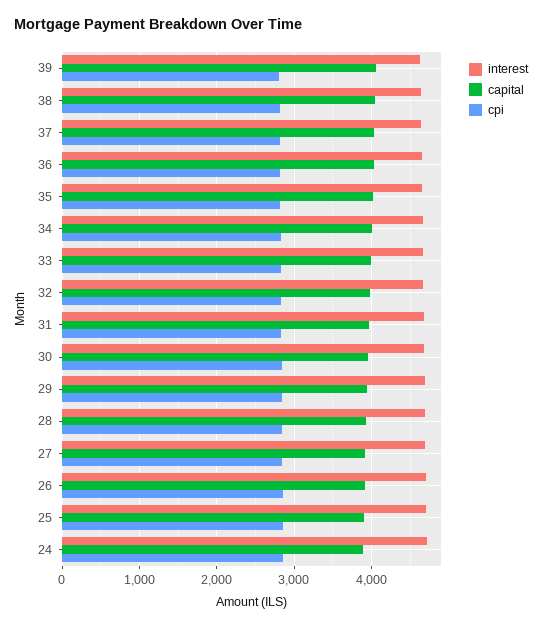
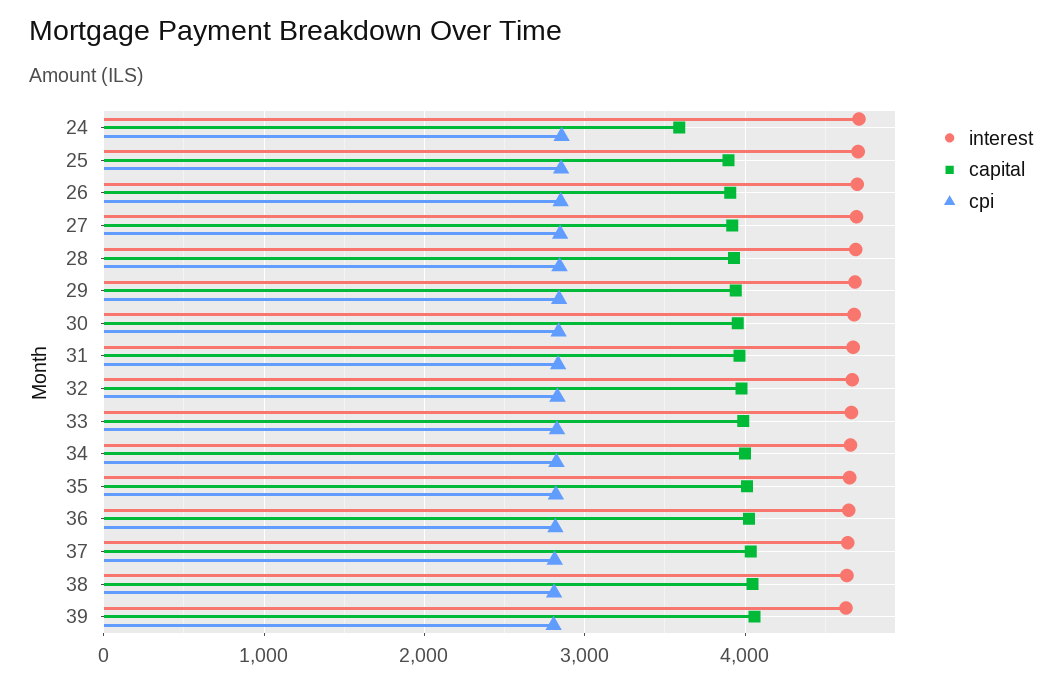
capital, 24: 3900 -> 3600

